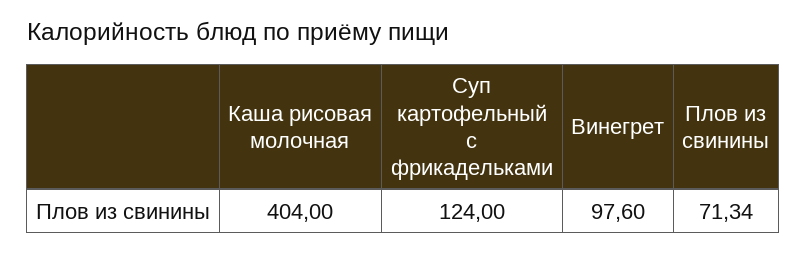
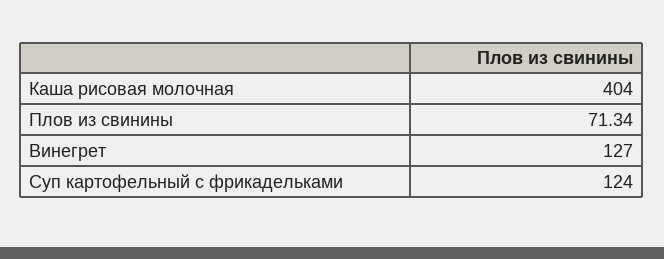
Винегрет: 97.6 -> 127

